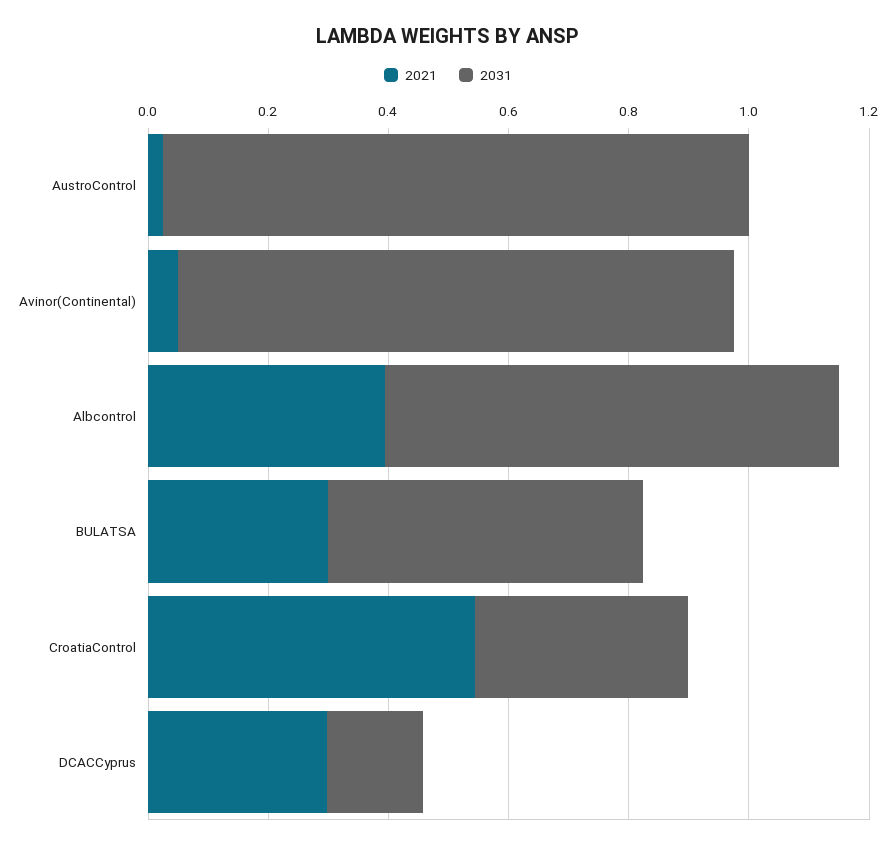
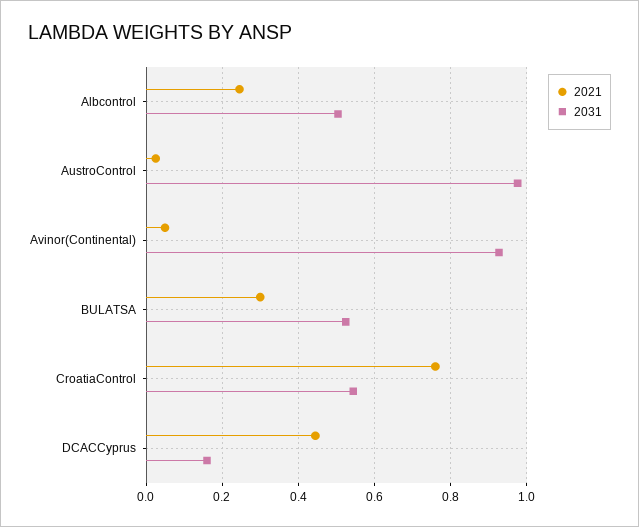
2021, Albcontrol: 0.4 -> 0.24
2031, Albcontrol: 0.75 -> 0.5
2021, CroatiaControl: 0.55 -> 0.76
2031, CroatiaControl: 0.35 -> 0.54
2021, DCACCyprus: 0.3 -> 0.44

